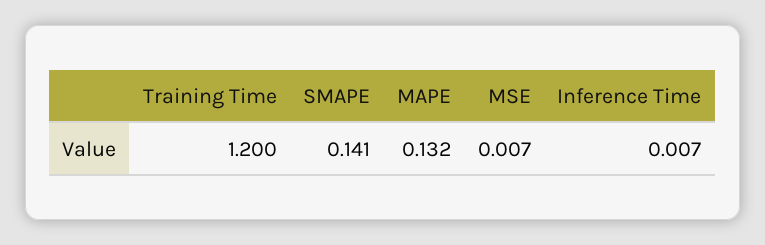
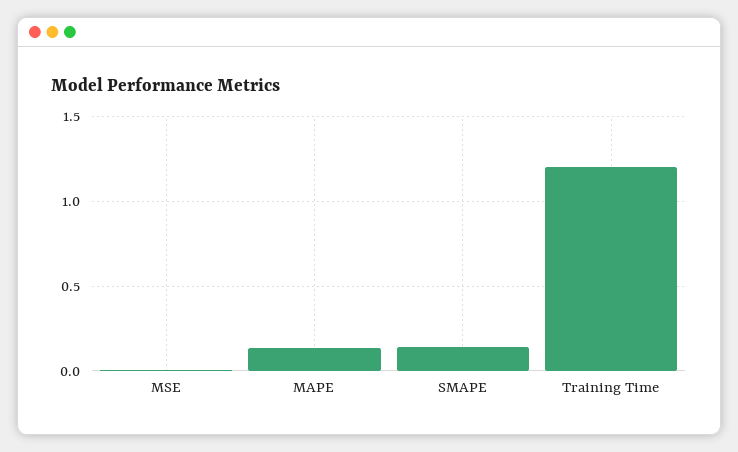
Inference Time: 0.007 -> none

